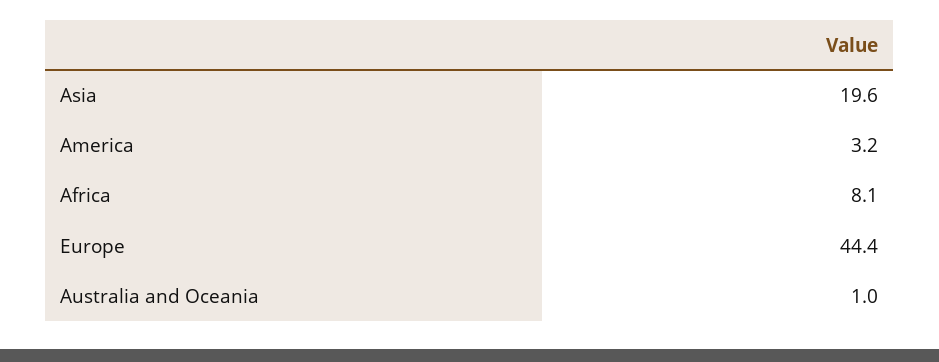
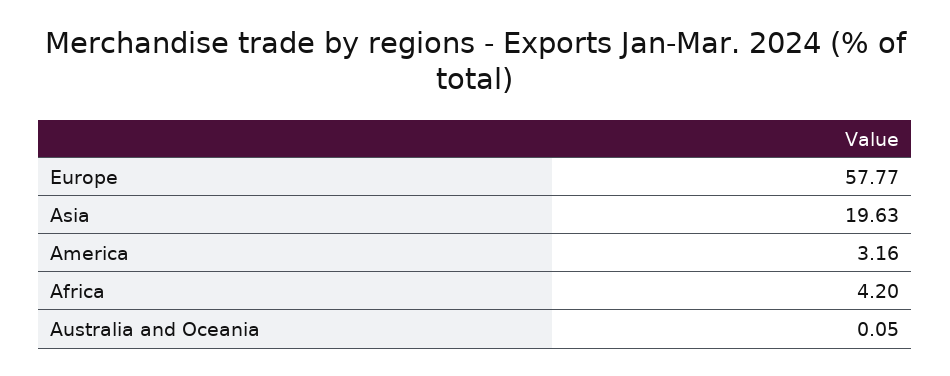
Africa: 8.1 -> 4.2
Europe: 44.4 -> 57.77
Australia and Oceania: 1 -> 0.05

